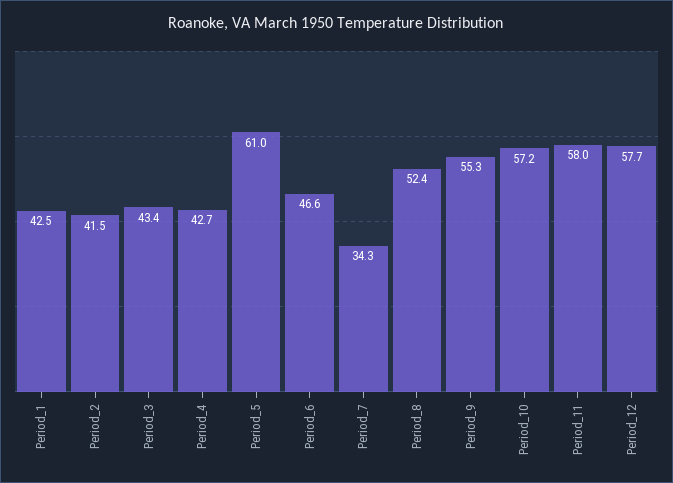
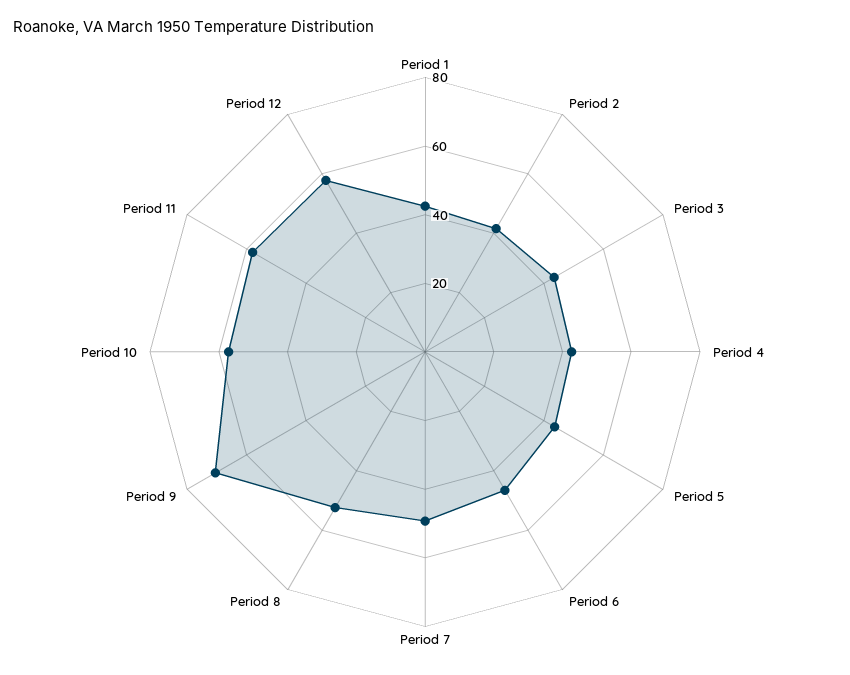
Period_5: 61 -> 45
Period_7: 34.3 -> 50
Period_9: 55.3 -> 70

